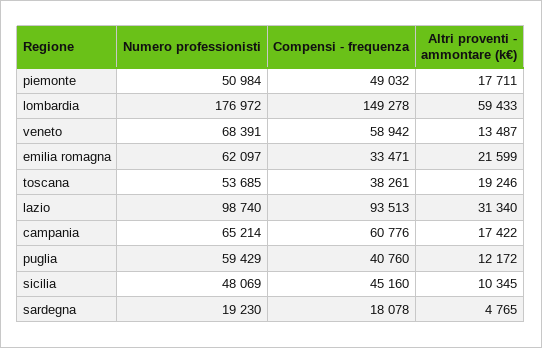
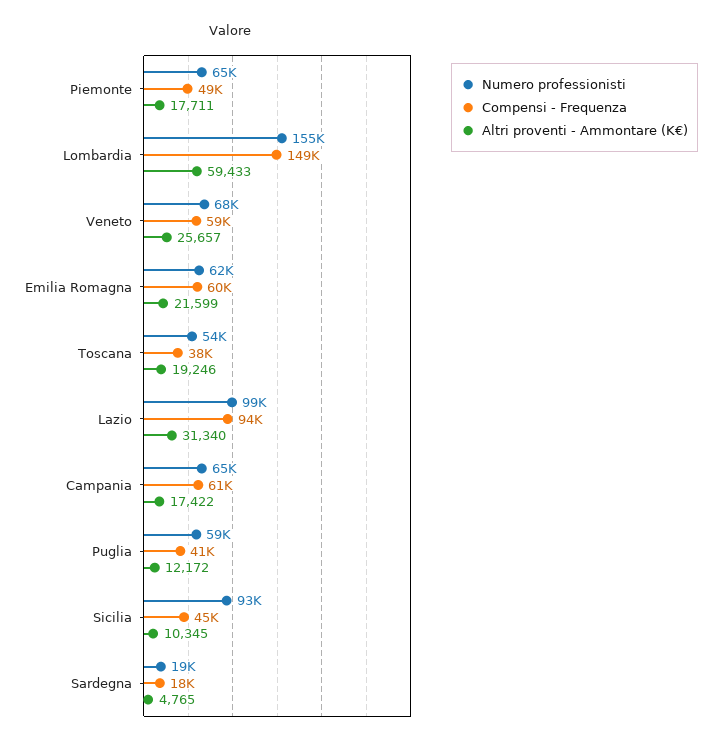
Numero professionisti, piemonte: 50984 -> 65000
Numero professionisti, lombardia: 176972 -> 155000
Altri proventi - ammontare (k€), veneto: 13487 -> 25657
Compensi - frequenza, emilia romagna: 33471 -> 60000
Numero professionisti, sicilia: 48069 -> 93000

